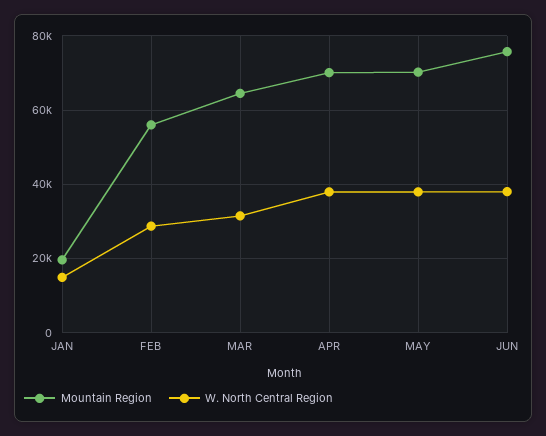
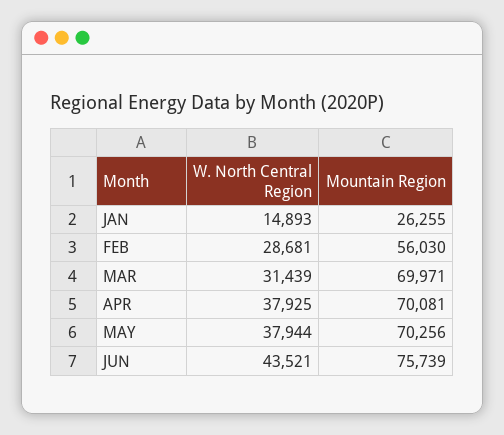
Mountain Region, JAN: 20000 -> 26255
Mountain Region, MAR: 64000 -> 69971
W. North Central Region, JUN: 38000 -> 43521

